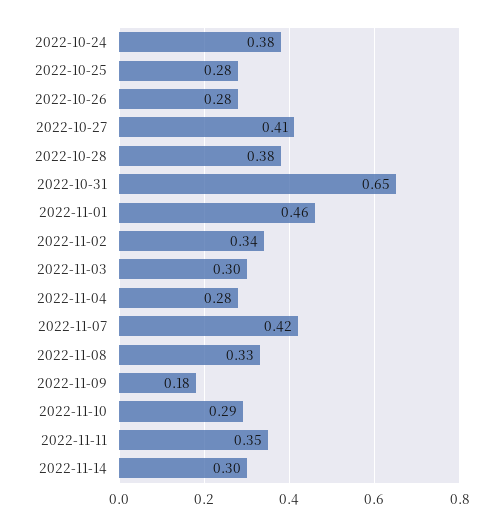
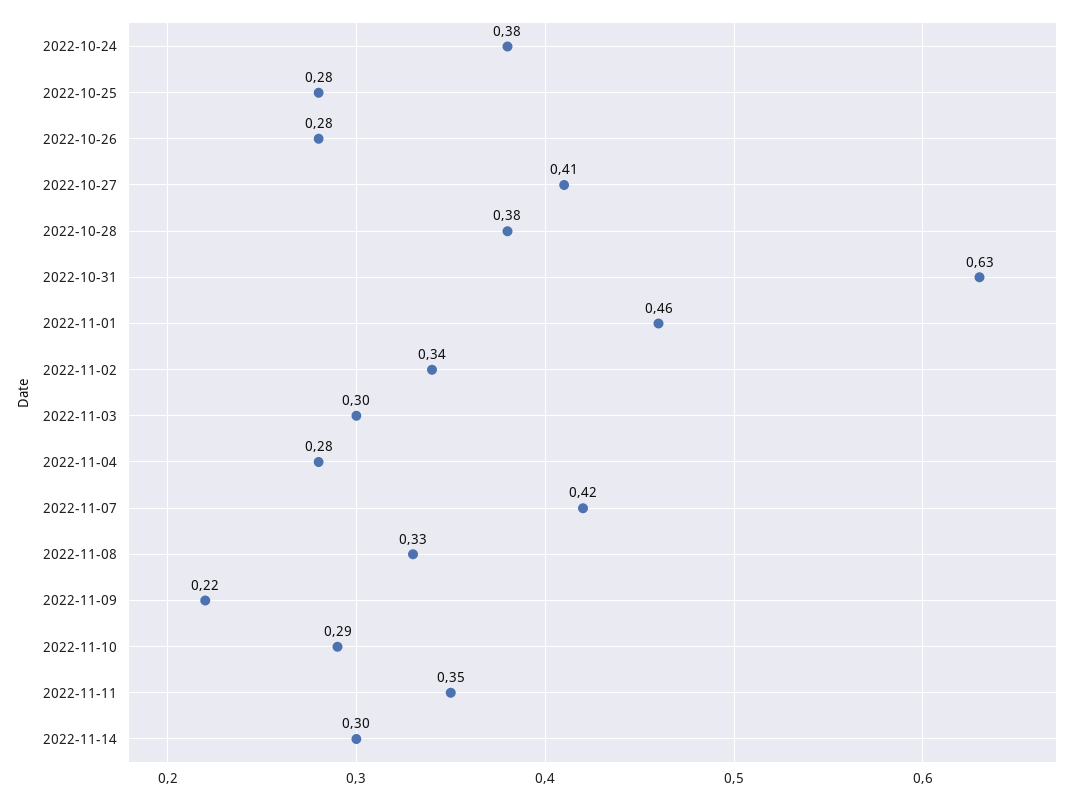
2022-10-31: 0.65 -> 0.63
2022-11-09: 0.18 -> 0.22

